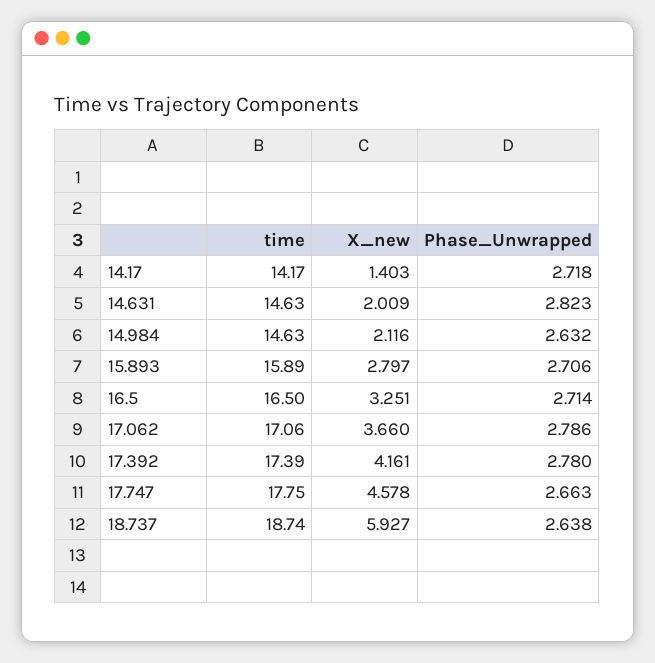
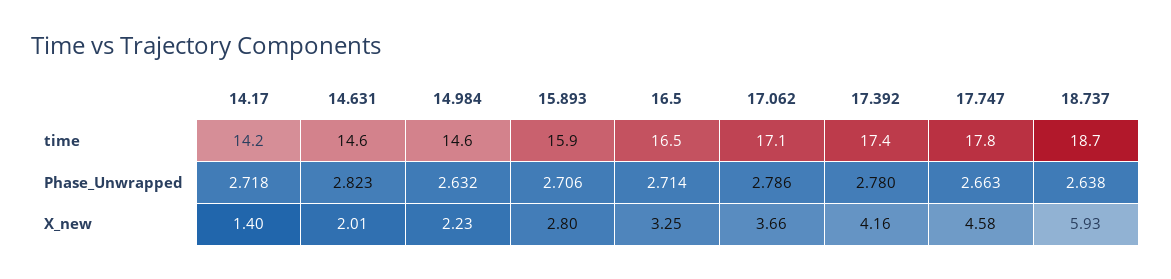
X_new, 14.984: 2.116 -> 2.23

